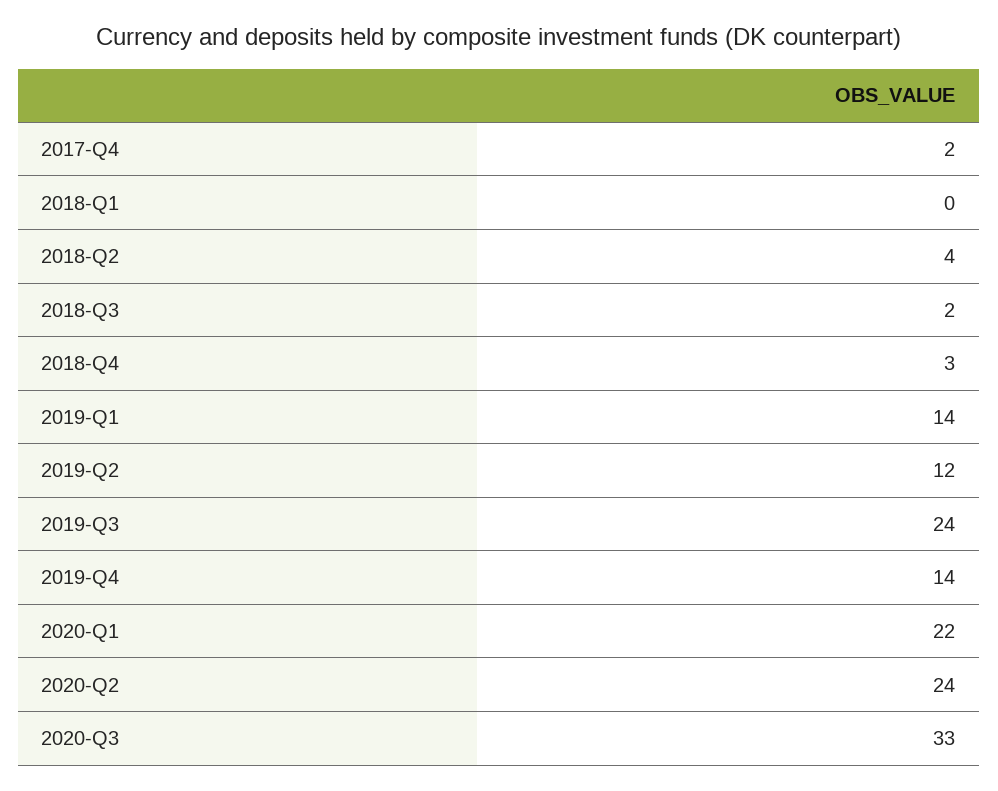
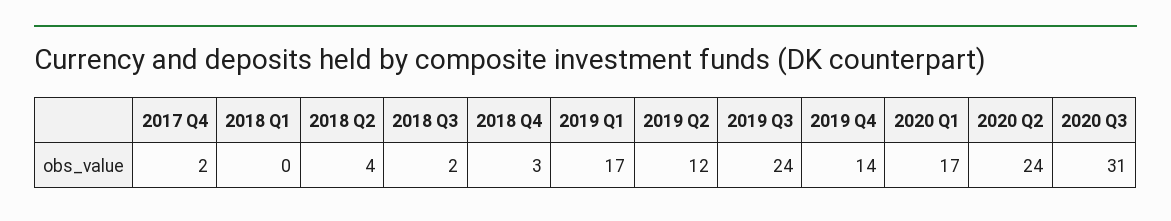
2019-Q1: 14 -> 17
2020-Q1: 22 -> 17
2020-Q3: 33 -> 31

